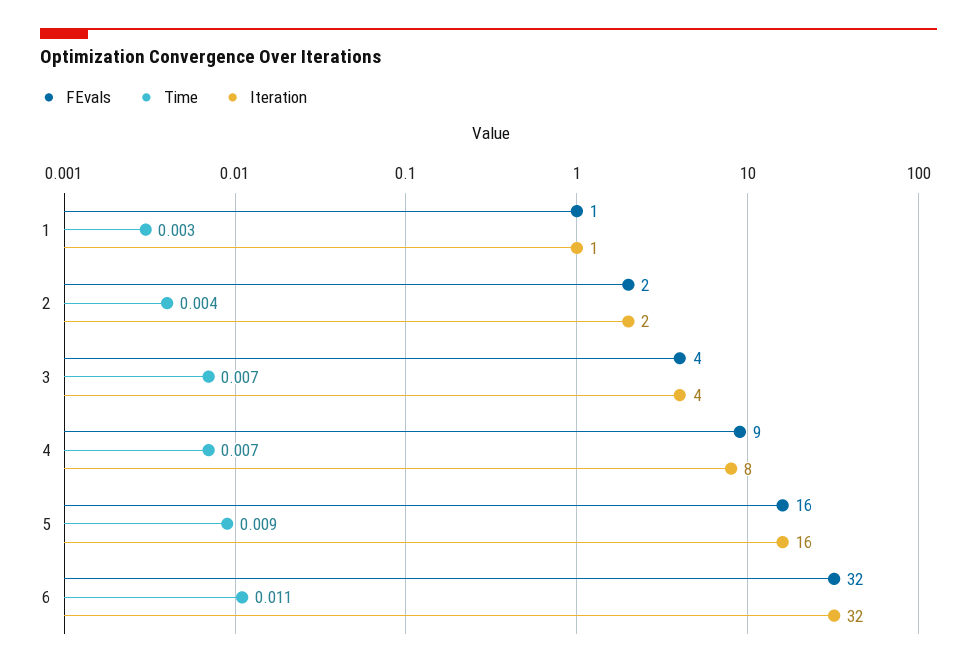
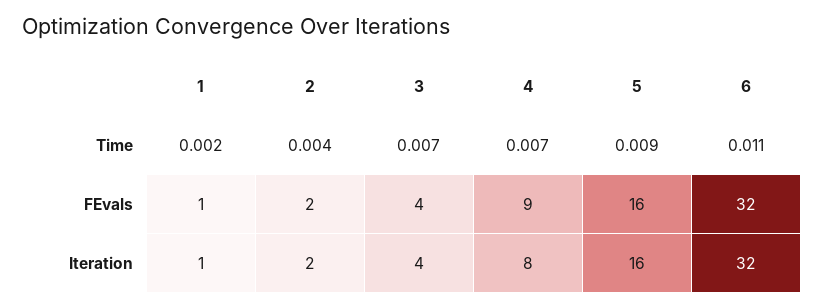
Time, 1: 0.003 -> 0.002

